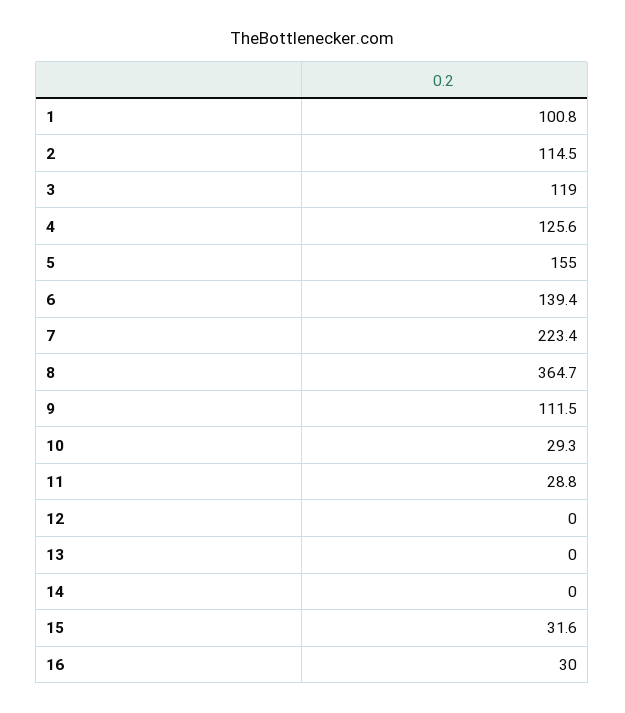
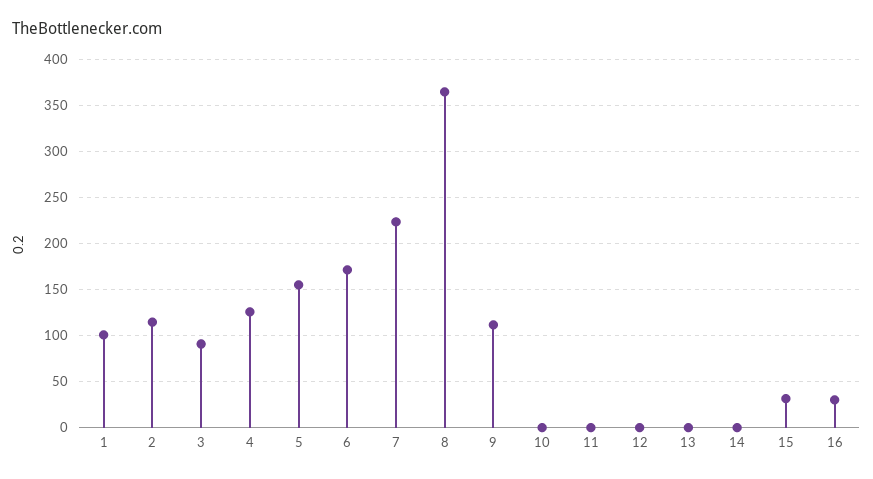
3: 119 -> 90
6: 139.4 -> 170
10: 29.3 -> 0
11: 28.8 -> 0

